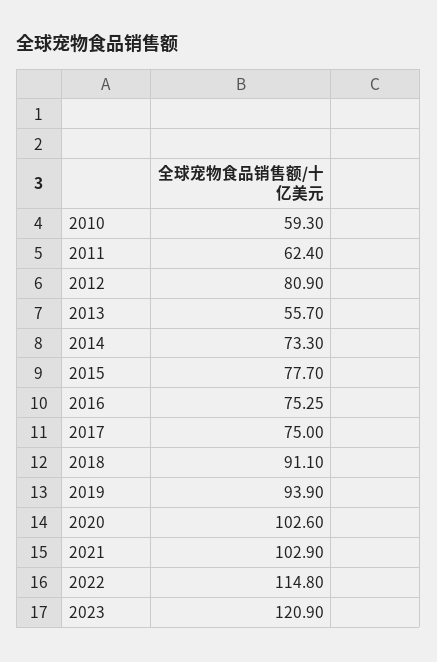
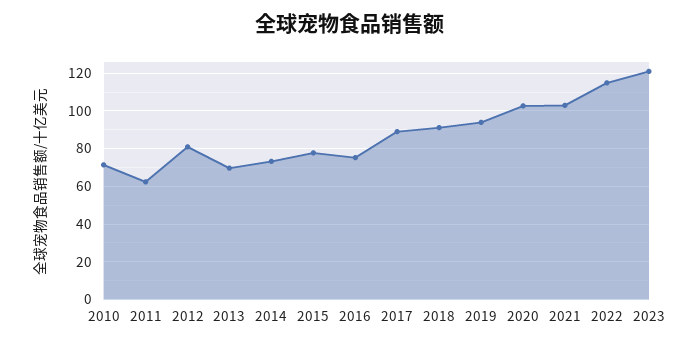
2010: 59.3 -> 70
2013: 55.7 -> 70
2017: 75 -> 90

